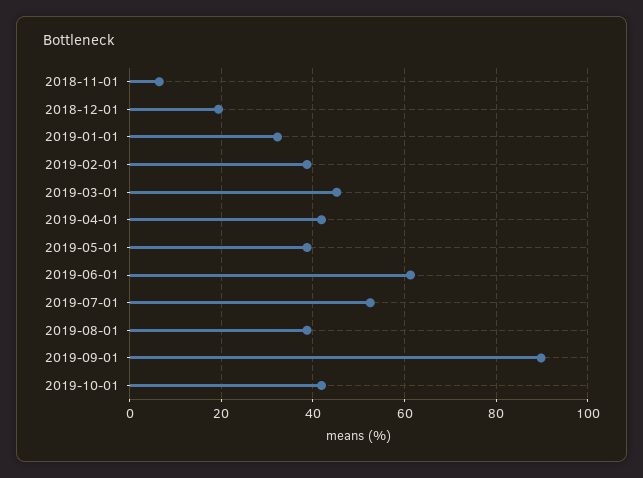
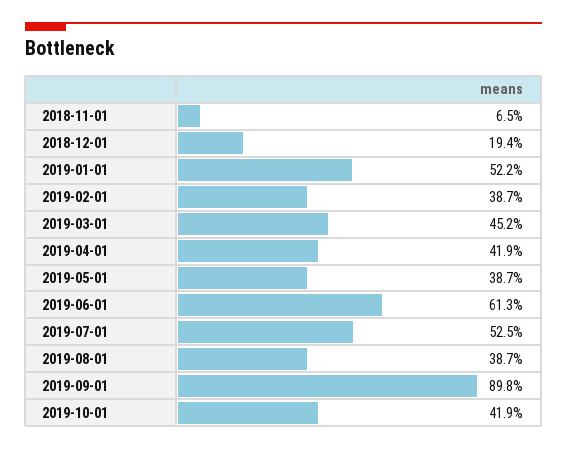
2019-01-01: 32 -> 52.2

